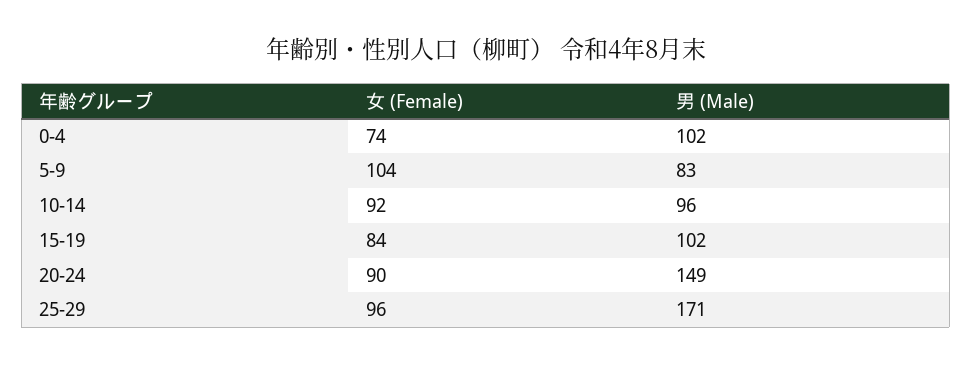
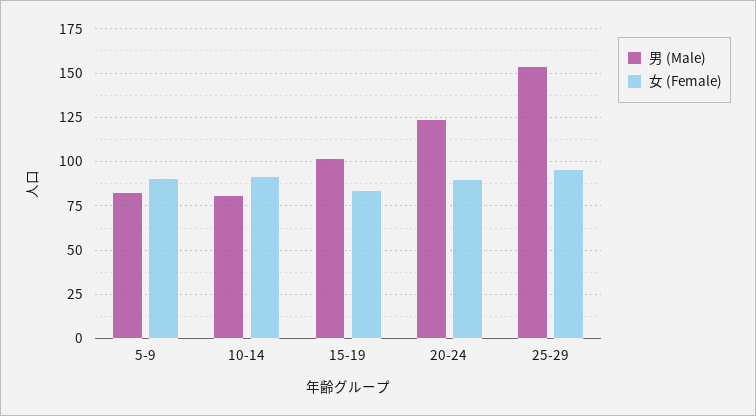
女 (Female), 0-4: 74 -> none
男 (Male), 0-4: 102 -> none
女 (Female), 5-9: 104 -> 90
男 (Male), 10-14: 96 -> 80
男 (Male), 20-24: 149 -> 125
男 (Male), 25-29: 171 -> 155

